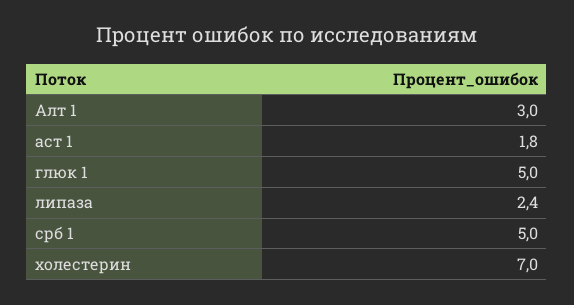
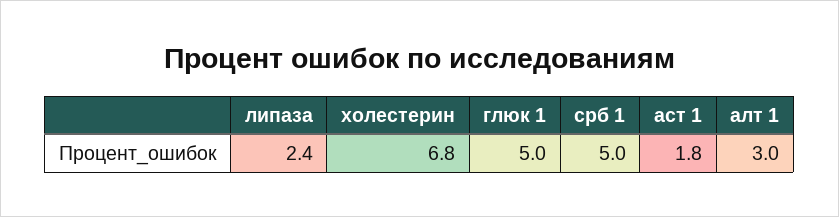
холестерин: 7 -> 6.8

